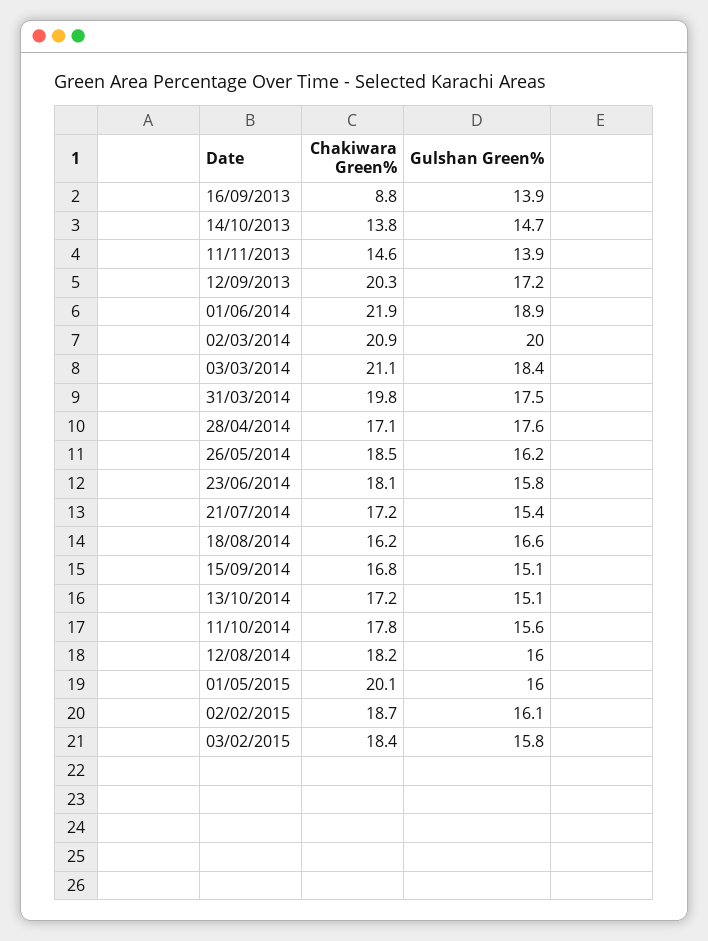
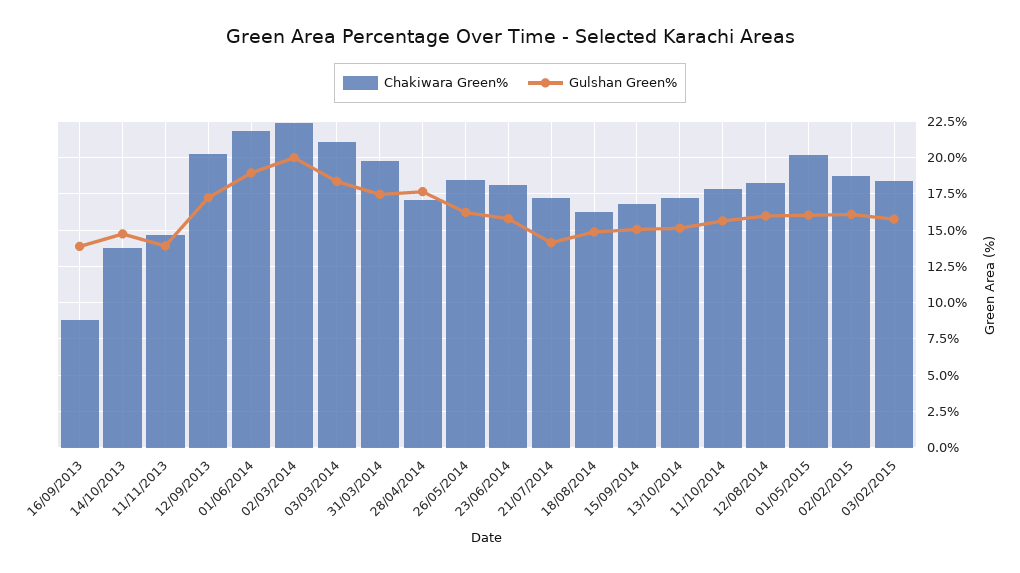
Chakiwara Green%, 02/03/2014: 20.9 -> 22.5
Gulshan Green%, 21/07/2014: 15.4 -> 14
Gulshan Green%, 18/08/2014: 16.6 -> 15

